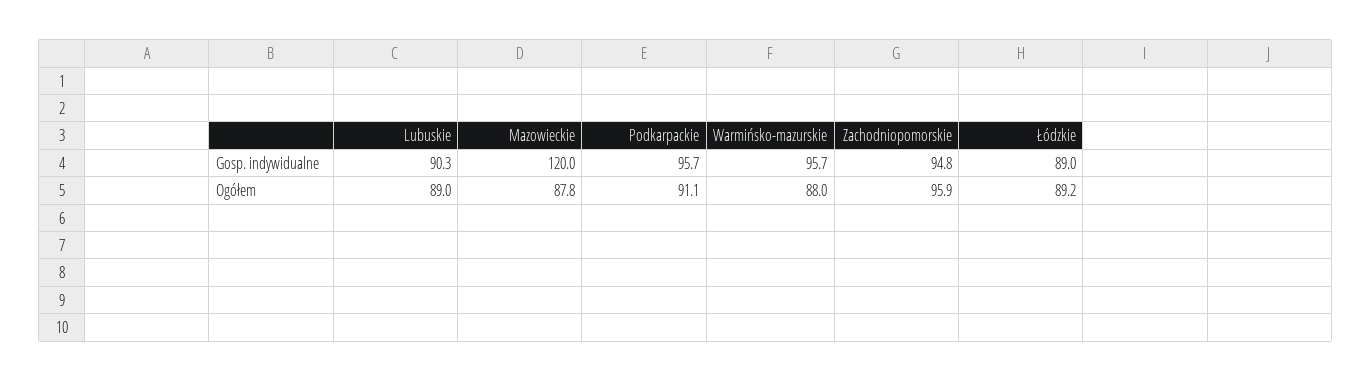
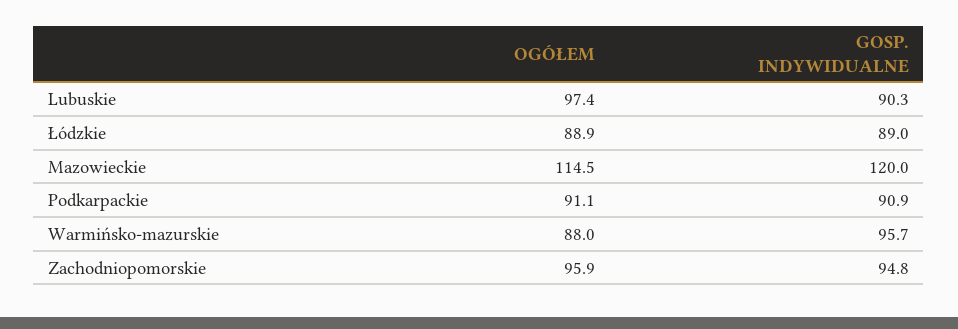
Podkarpackie, Gosp. indywidualne: 95.7 -> 90.9
Lubuskie, Ogółem: 89 -> 97.4
Mazowieckie, Ogółem: 87.8 -> 114.5
Łódzkie, Ogółem: 89.2 -> 88.9

